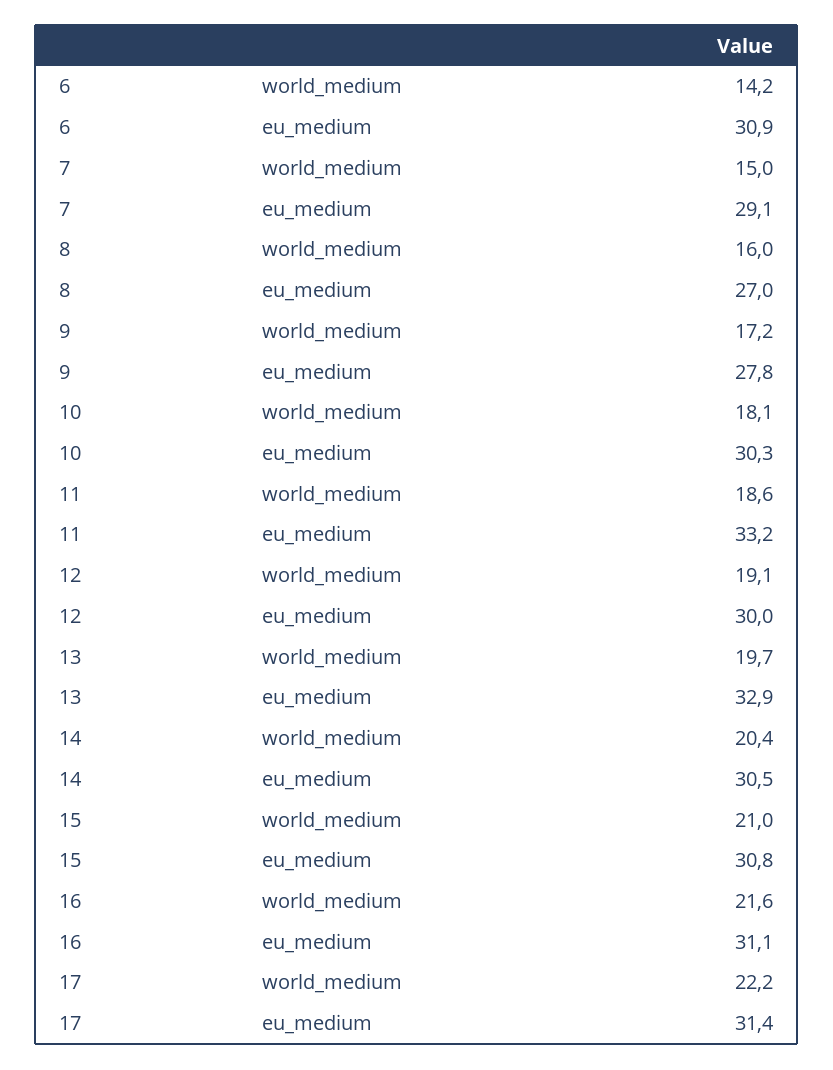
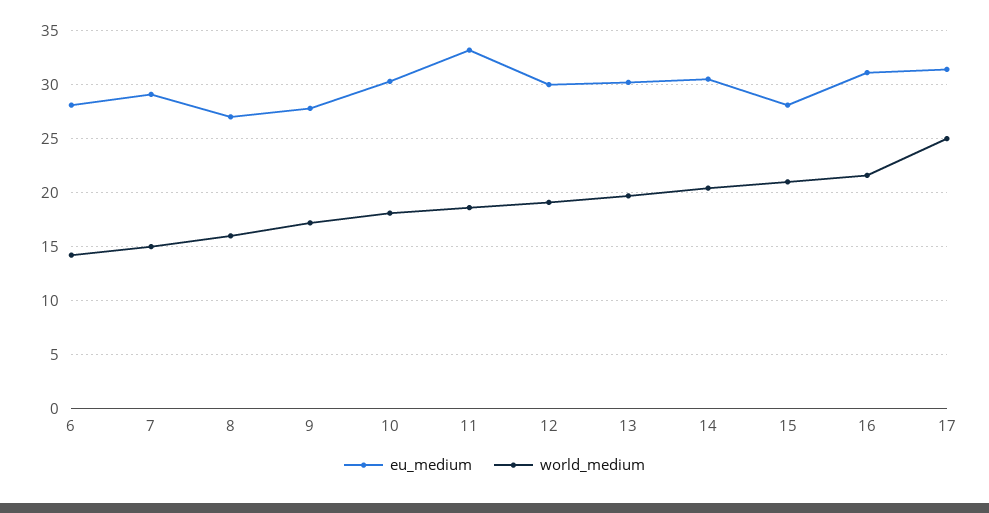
eu_medium, 6: 30.9 -> 28
eu_medium, 13: 32.9 -> 30
eu_medium, 15: 30.8 -> 28
world_medium, 17: 22.2 -> 25

